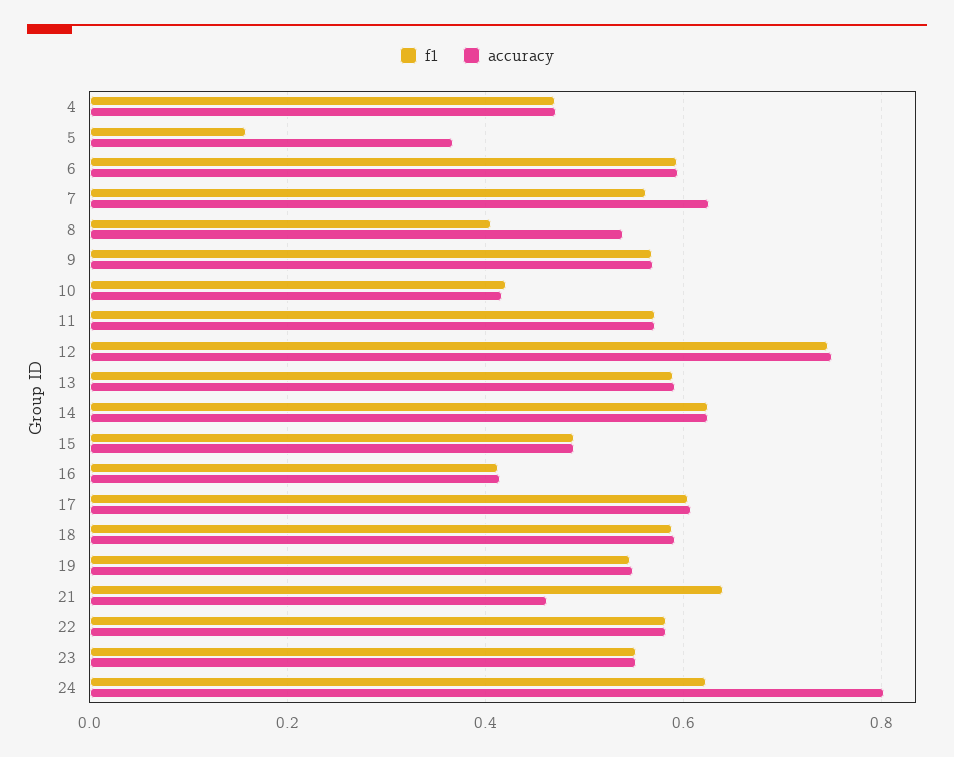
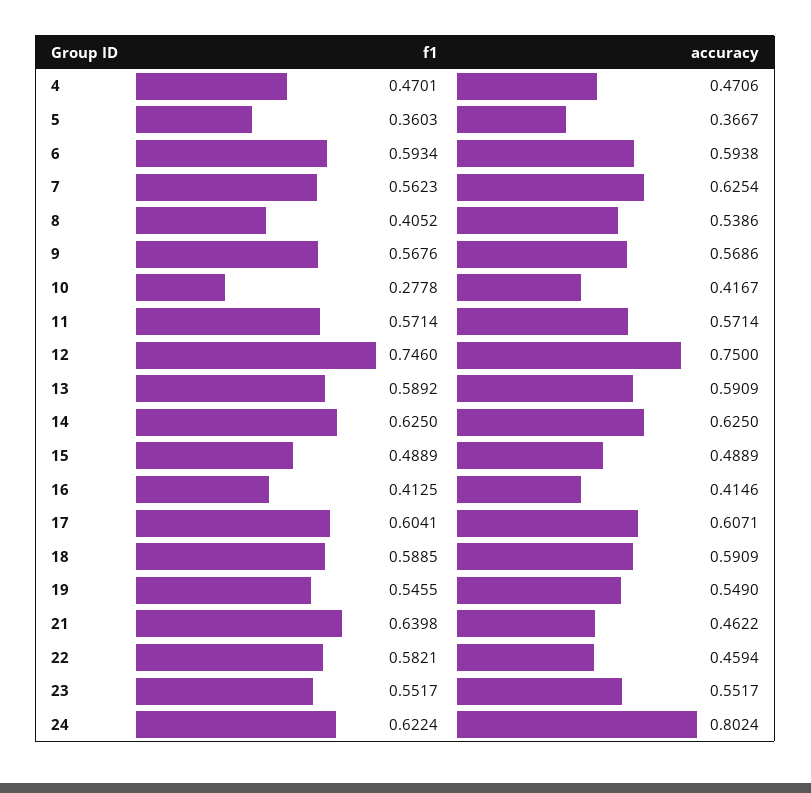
f1, 5: 0.16 -> 0.3603
f1, 10: 0.42 -> 0.2778
accuracy, 22: 0.58 -> 0.4594

